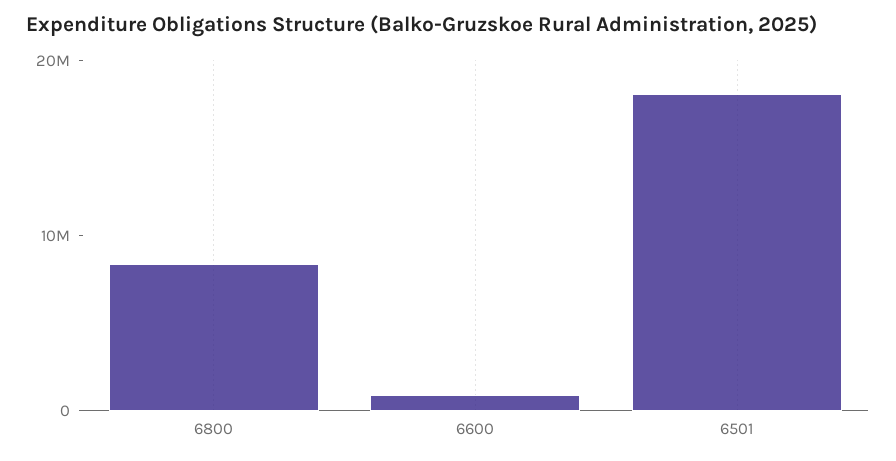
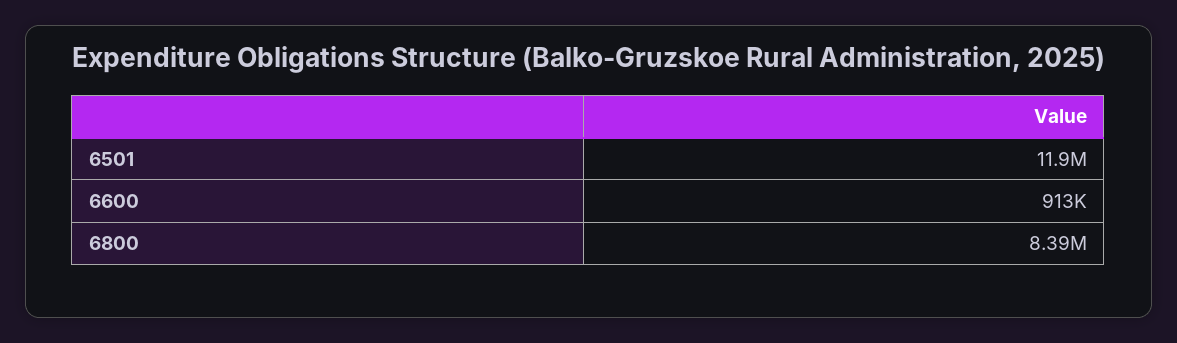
6501: 18000000 -> 11900000

